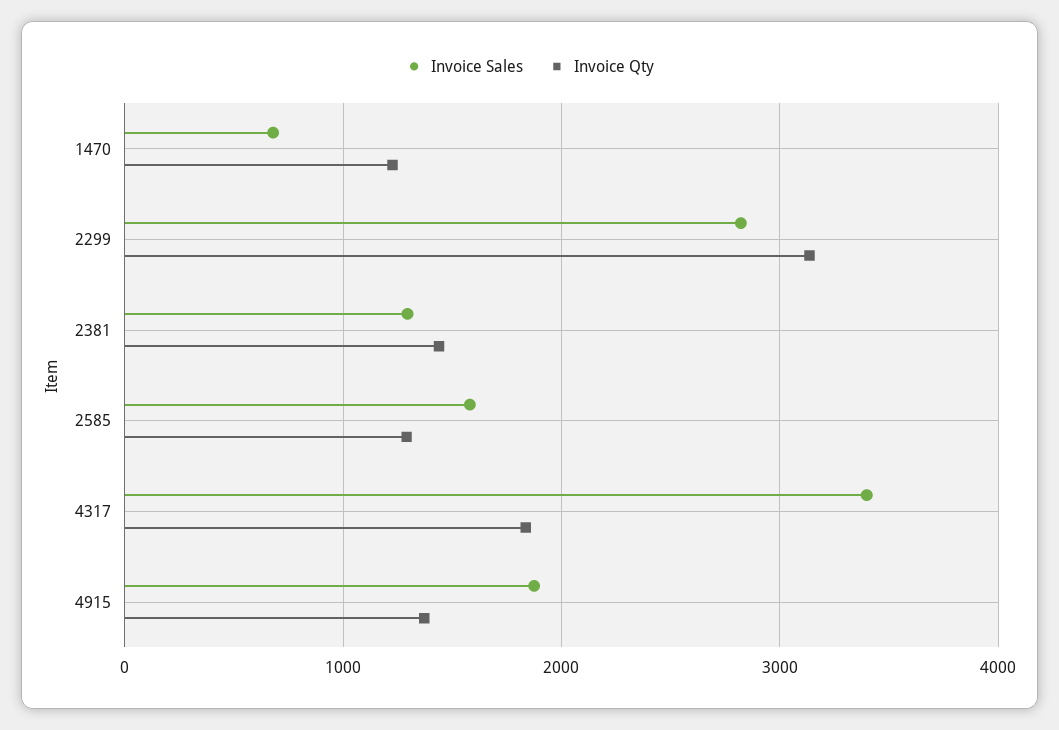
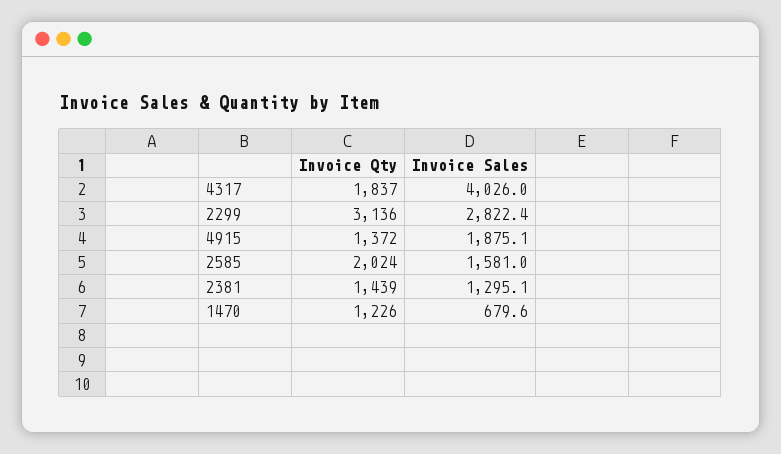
Invoice Qty, 2585: 1300 -> 2024
Invoice Sales, 4317: 3400 -> 4026

